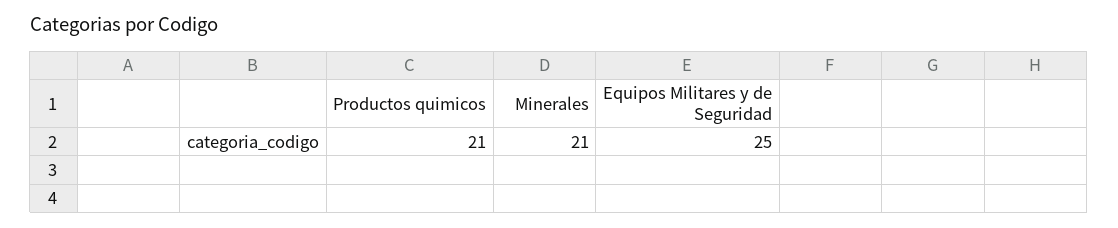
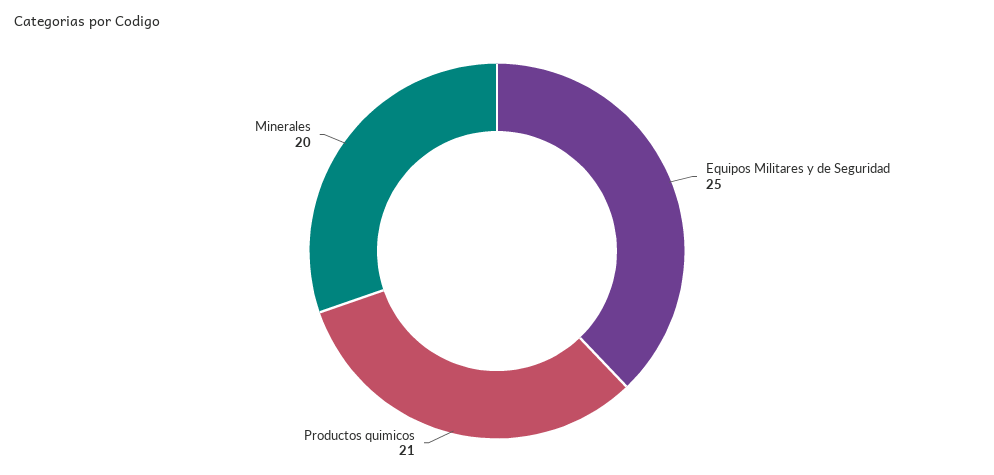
Minerales: 21 -> 20

